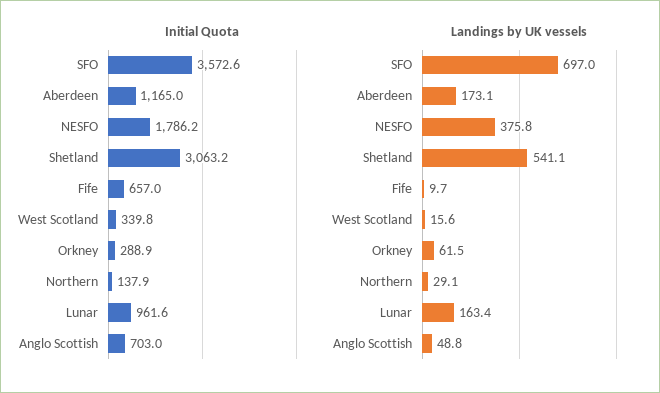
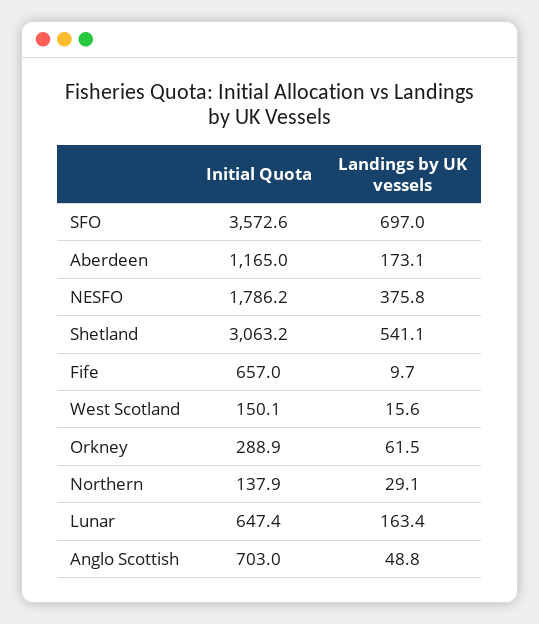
Initial Quota, West Scotland: 339.8 -> 150.1
Initial Quota, Lunar: 961.6 -> 647.4

